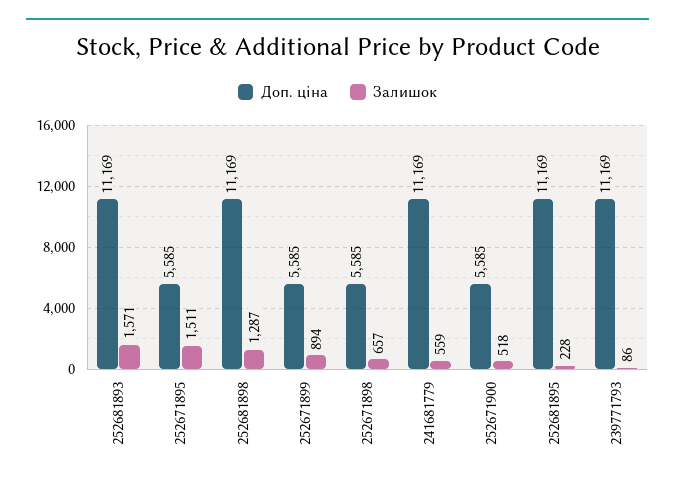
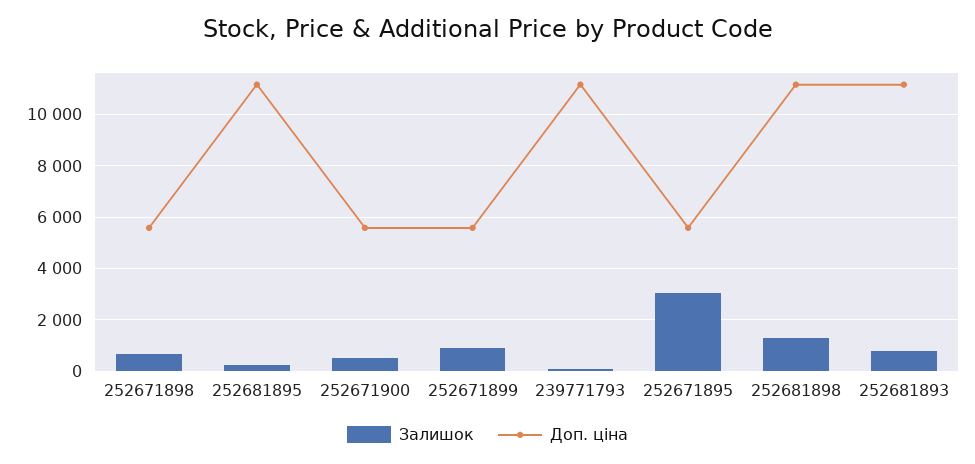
Залишок, 252681893: 1571 -> 750
Залишок, 252671895: 1511 -> 3000
Доп. ціна, 241681779: 11169 -> none
Залишок, 241681779: 559 -> none

